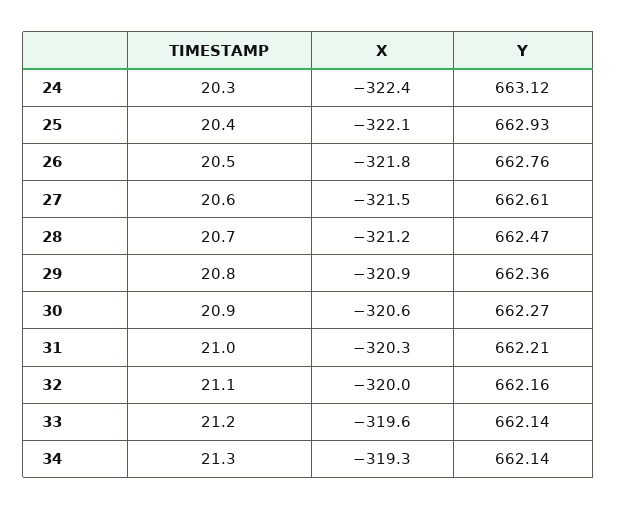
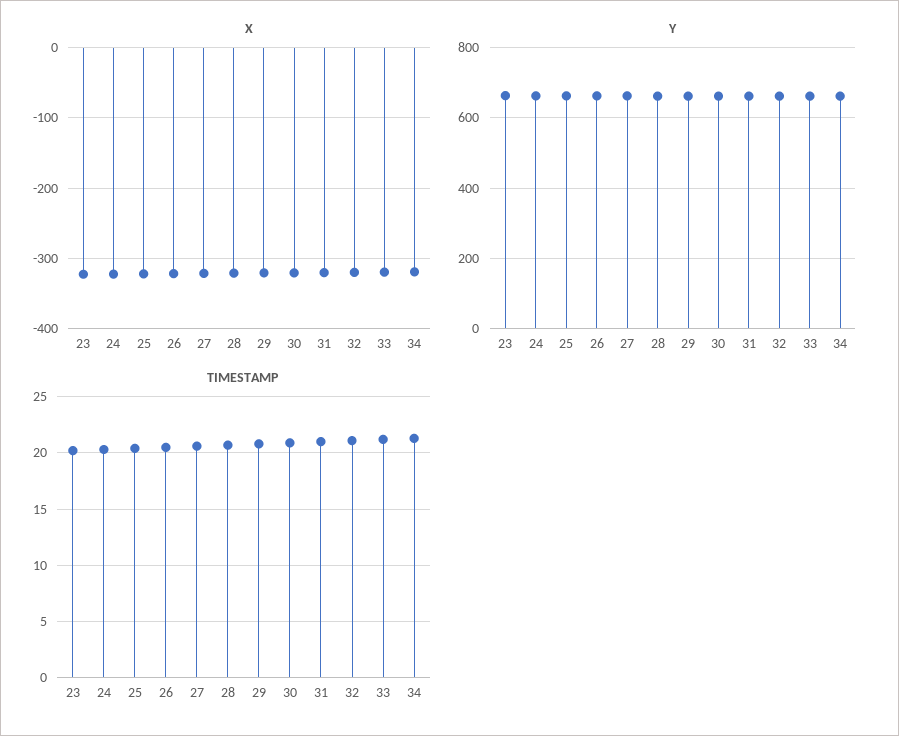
X, 23: none -> -320
Y, 23: none -> 660
TIMESTAMP, 23: none -> 20

